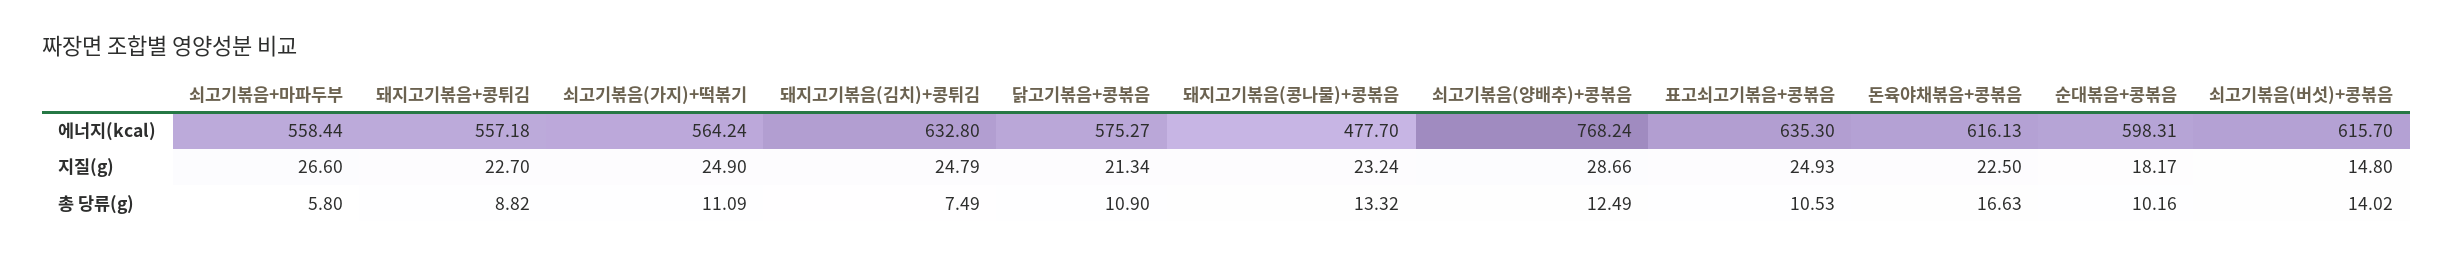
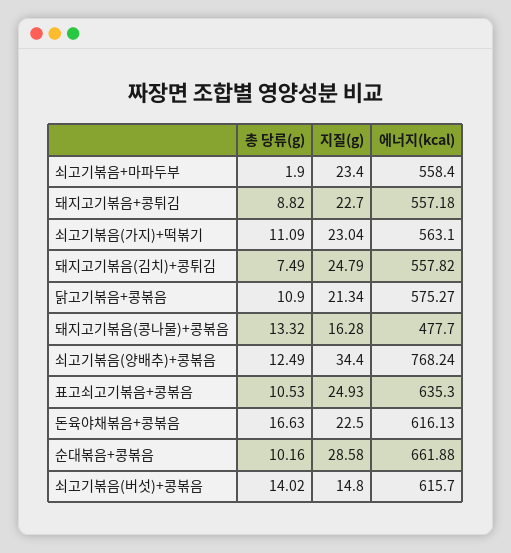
쇠고기볶음+마파두부, 에너지(kcal): 558.44 -> 558.4
쇠고기볶음(가지)+떡볶기, 에너지(kcal): 564.24 -> 563.1
돼지고기볶음(김치)+콩튀김, 에너지(kcal): 632.8 -> 557.82
순대볶음+콩볶음, 에너지(kcal): 598.31 -> 661.88
쇠고기볶음+마파두부, 지질(g): 26.6 -> 23.4
쇠고기볶음(가지)+떡볶기, 지질(g): 24.9 -> 23.04
돼지고기볶음(콩나물)+콩볶음, 지질(g): 23.24 -> 16.28
쇠고기볶음(양배추)+콩볶음, 지질(g): 28.66 -> 34.4
순대볶음+콩볶음, 지질(g): 18.17 -> 28.58
쇠고기볶음+마파두부, 총 당류(g): 5.8 -> 1.9

